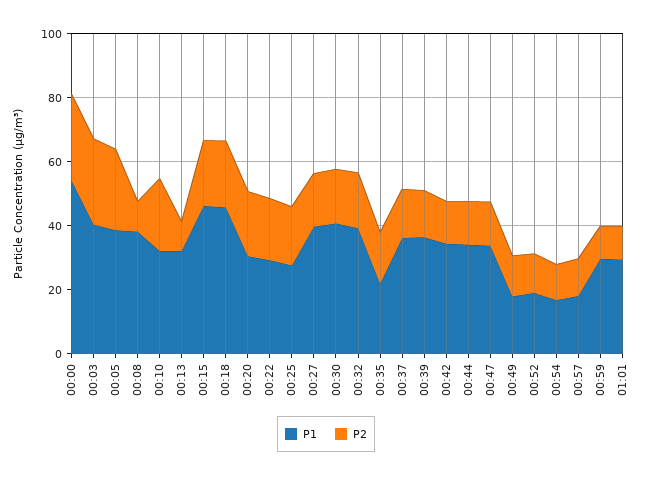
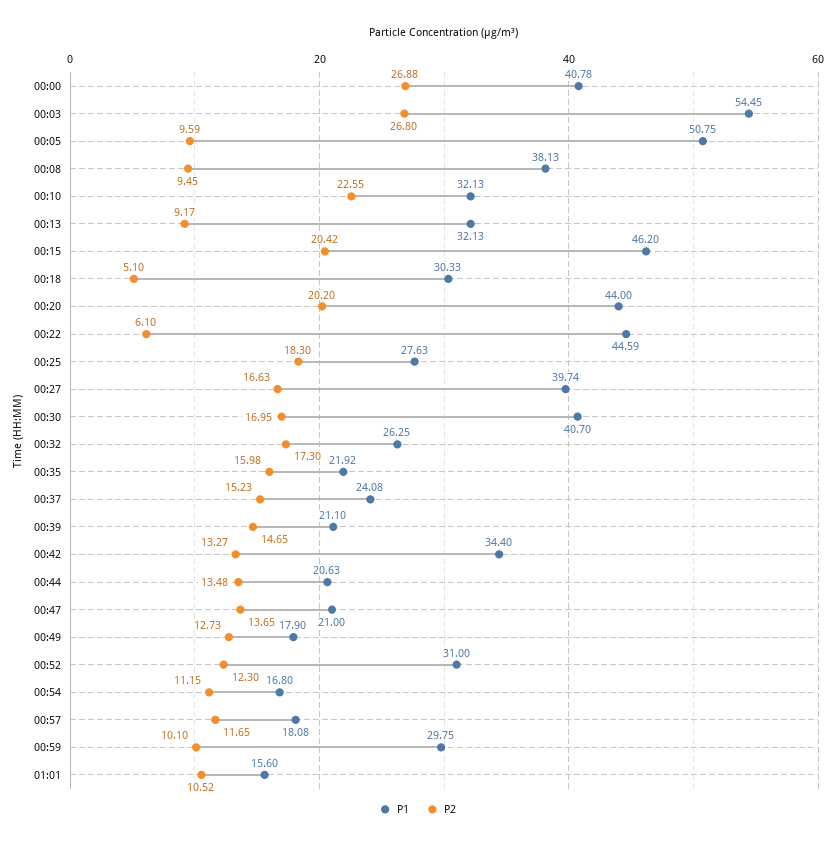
P1, 00:00: 55 -> 40.78
P1, 00:03: 40 -> 54.45
P1, 00:05: 40 -> 50.75
P2, 00:05: 25 -> 9.59
P1, 00:18: 45 -> 30.33
P2, 00:18: 20 -> 5.1
P1, 00:20: 30 -> 44
P1, 00:22: 30 -> 44.59
P2, 00:22: 20 -> 6.1
P1, 00:32: 40 -> 26.25
P1, 00:37: 35 -> 24.08
P1, 00:39: 35 -> 21.1
P1, 00:44: 35 -> 20.63
P1, 00:47: 35 -> 21
P1, 00:52: 20 -> 31
P1, 01:01: 30 -> 15.6

